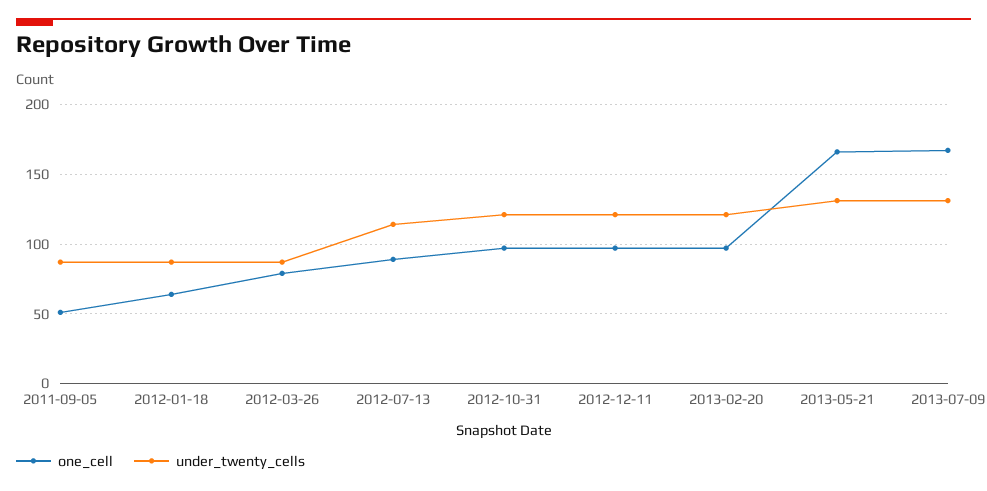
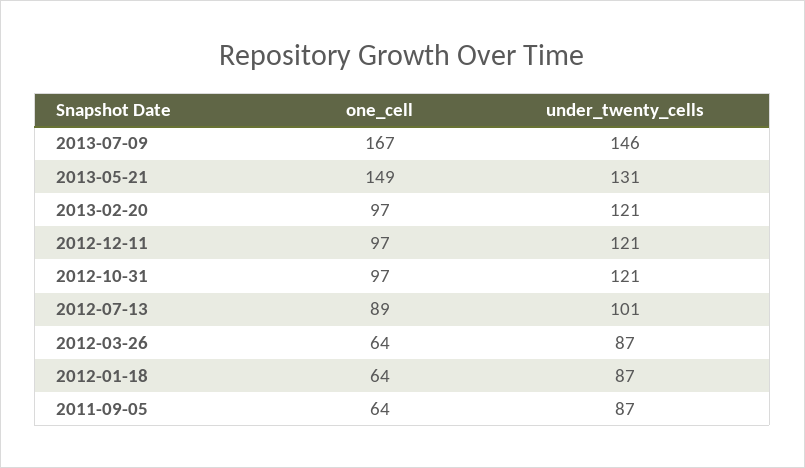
one_cell, 2011-09-05: 50 -> 64
one_cell, 2012-03-26: 80 -> 64
under_twenty_cells, 2012-07-13: 115 -> 101
one_cell, 2013-05-21: 165 -> 149
under_twenty_cells, 2013-07-09: 130 -> 146

